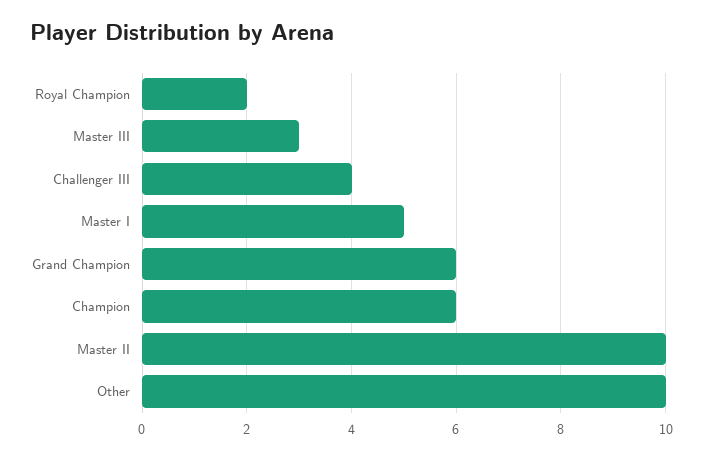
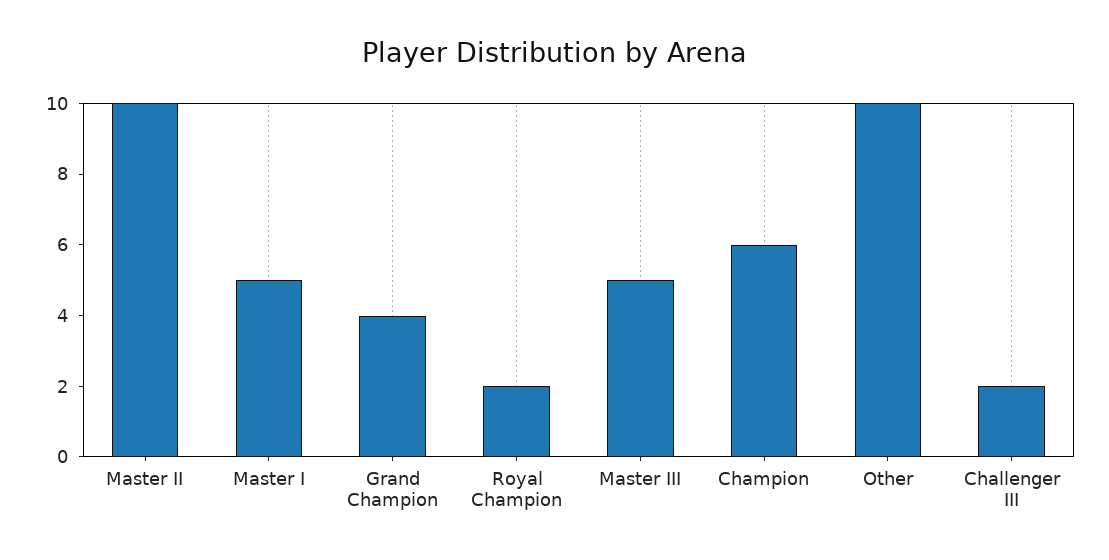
Master III: 3 -> 5
Challenger III: 4 -> 2
Grand Champion: 6 -> 4

